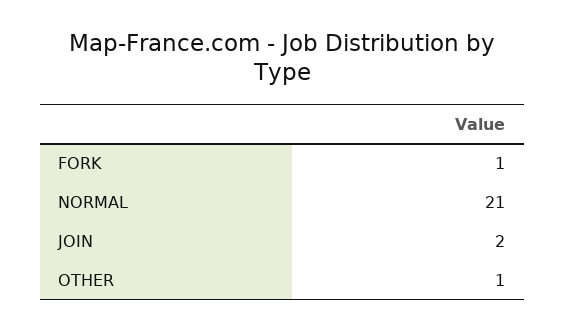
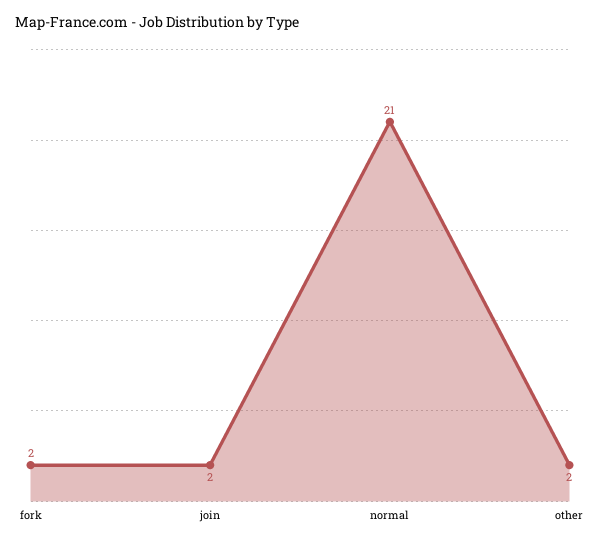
FORK: 1 -> 2
OTHER: 1 -> 2

